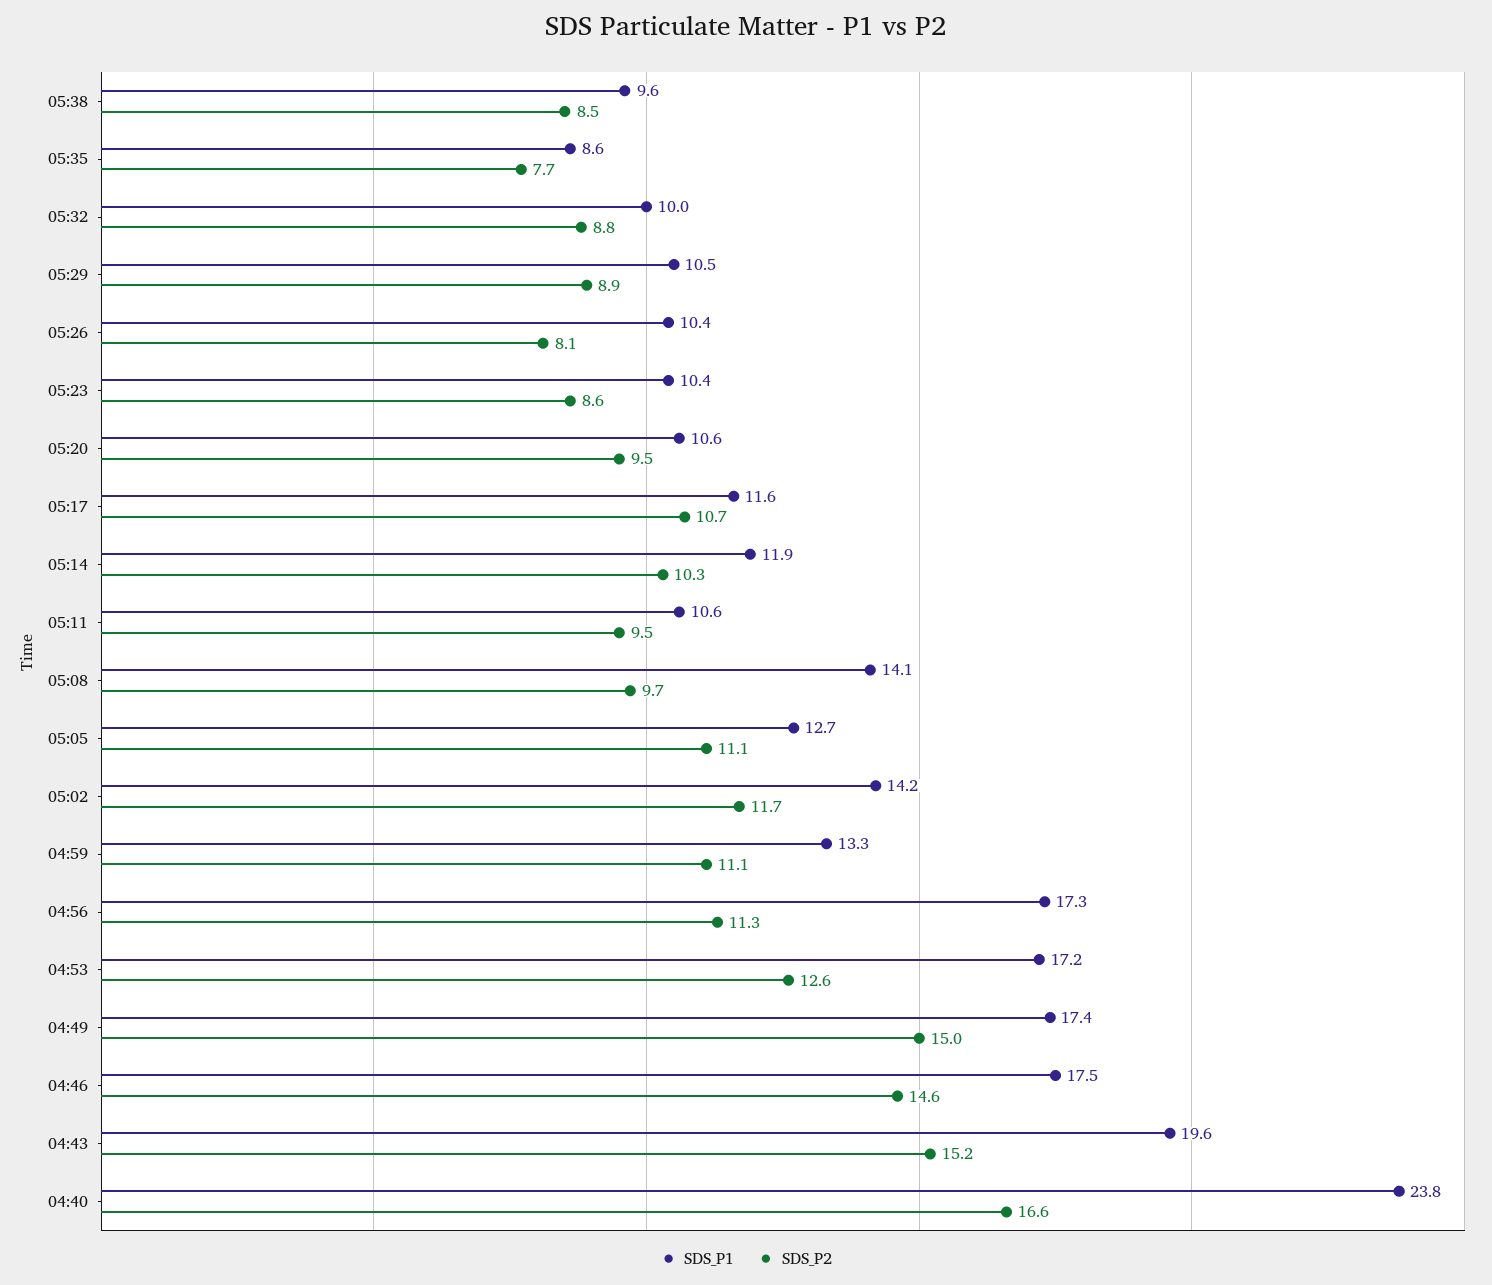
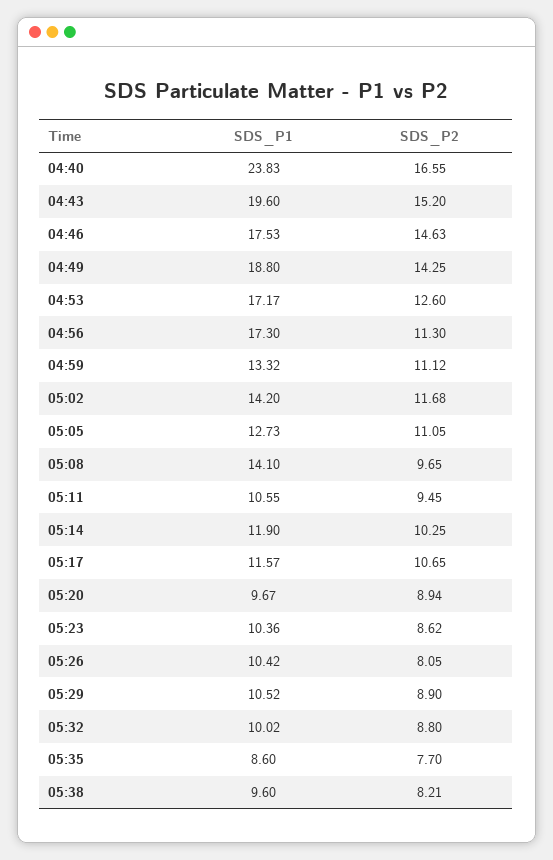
SDS_P2, 05:38: 8.5 -> 8.21
SDS_P1, 05:20: 10.6 -> 9.67
SDS_P2, 05:20: 9.5 -> 8.94
SDS_P1, 04:49: 17.4 -> 18.8
SDS_P2, 04:49: 15 -> 14.25

